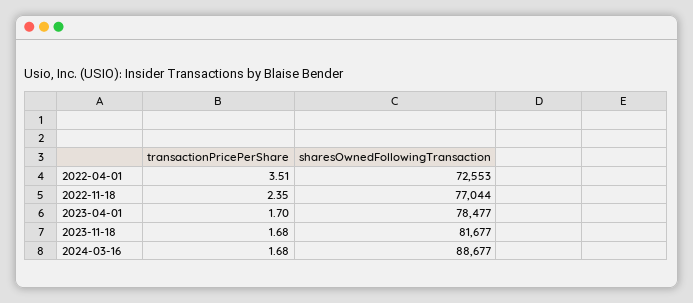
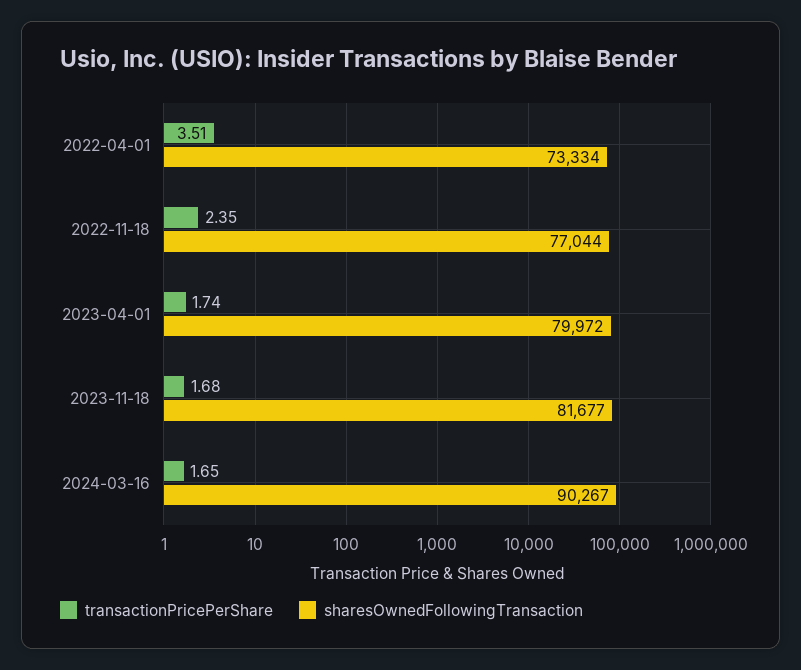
sharesOwnedFollowingTransaction, 2022-04-01: 72553 -> 73334
transactionPricePerShare, 2023-04-01: 1.7 -> 1.74
sharesOwnedFollowingTransaction, 2023-04-01: 78477 -> 79972
transactionPricePerShare, 2024-03-16: 1.68 -> 1.65
sharesOwnedFollowingTransaction, 2024-03-16: 88677 -> 90267

